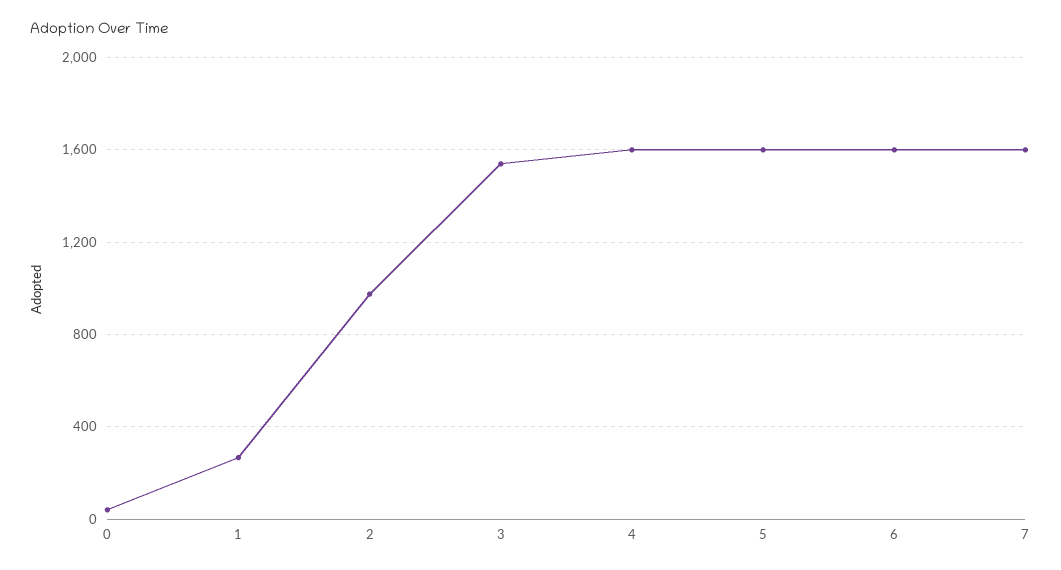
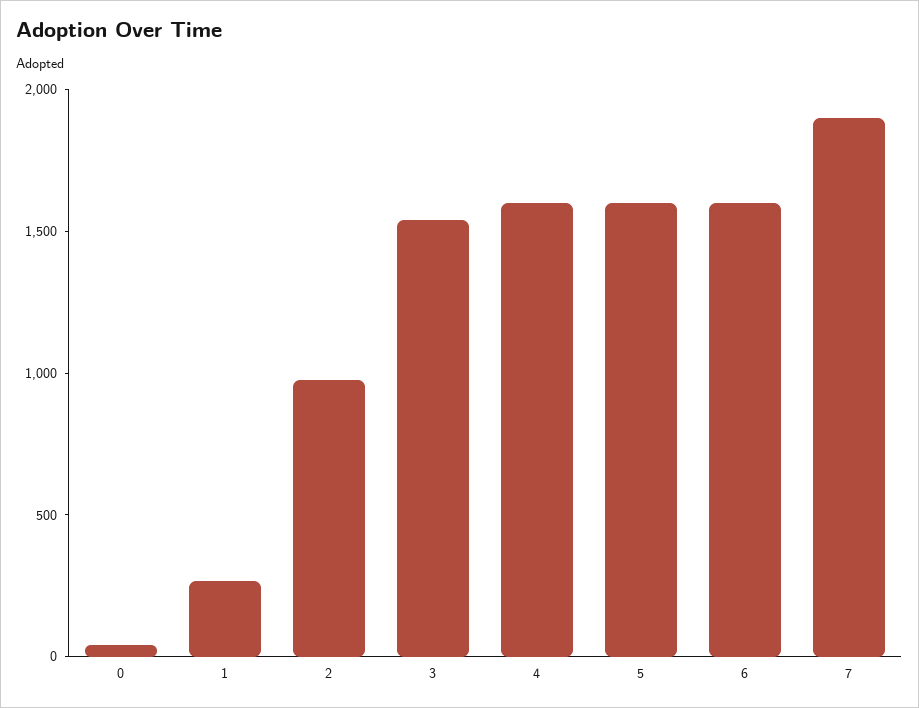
7: 1600 -> 1900

